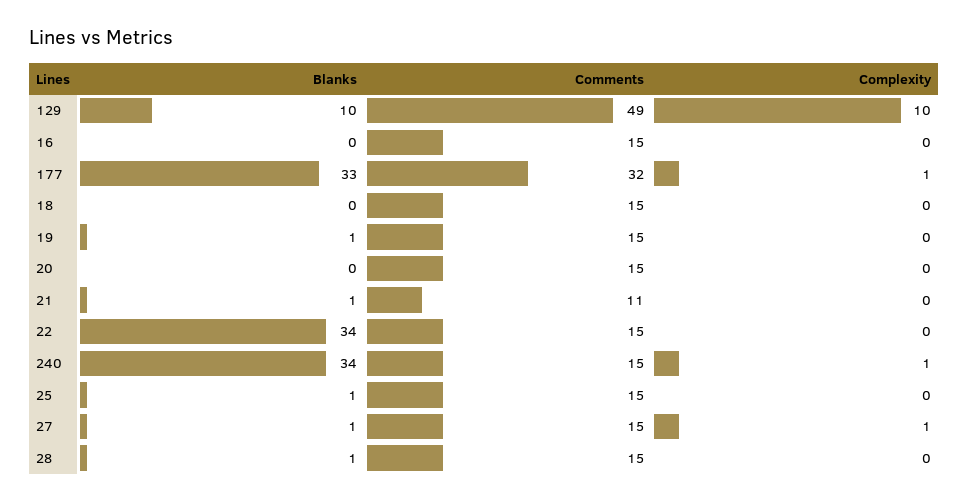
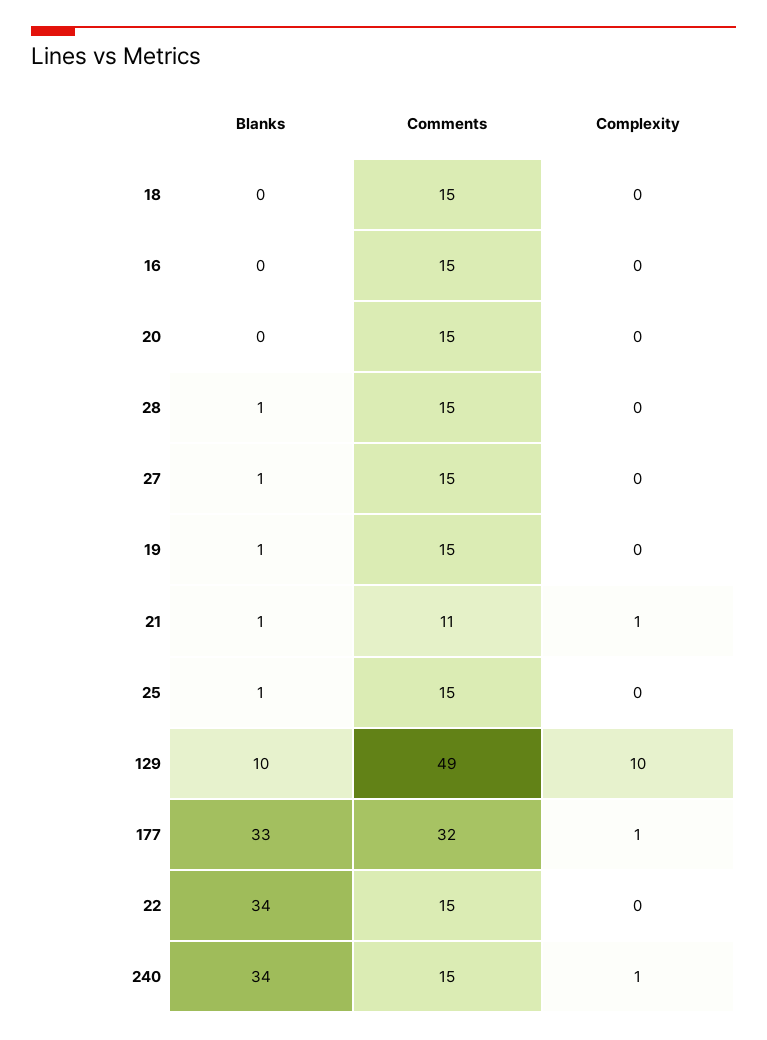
Complexity, 21: 0 -> 1
Complexity, 27: 1 -> 0

